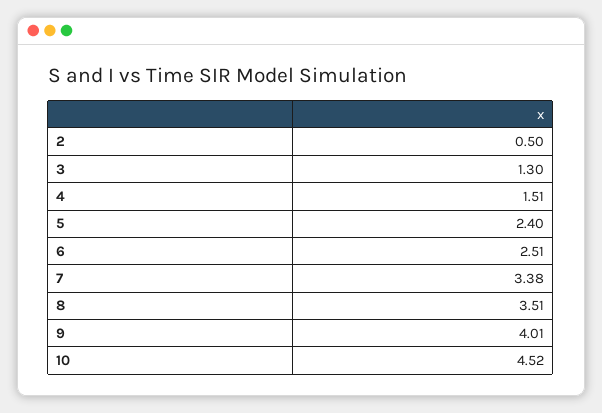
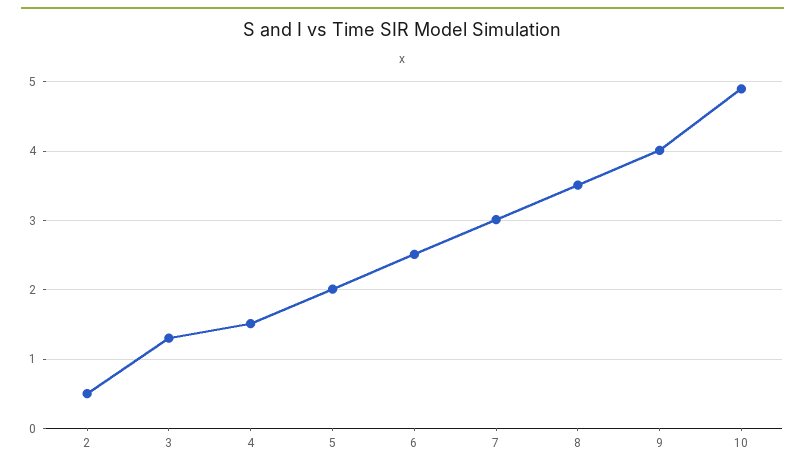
5: 2.4 -> 2
7: 3.38 -> 3
10: 4.52 -> 4.9

